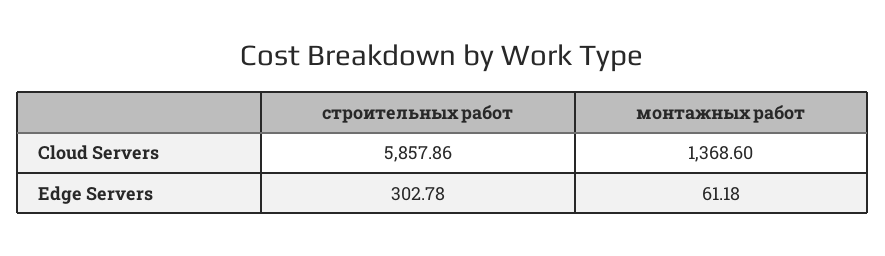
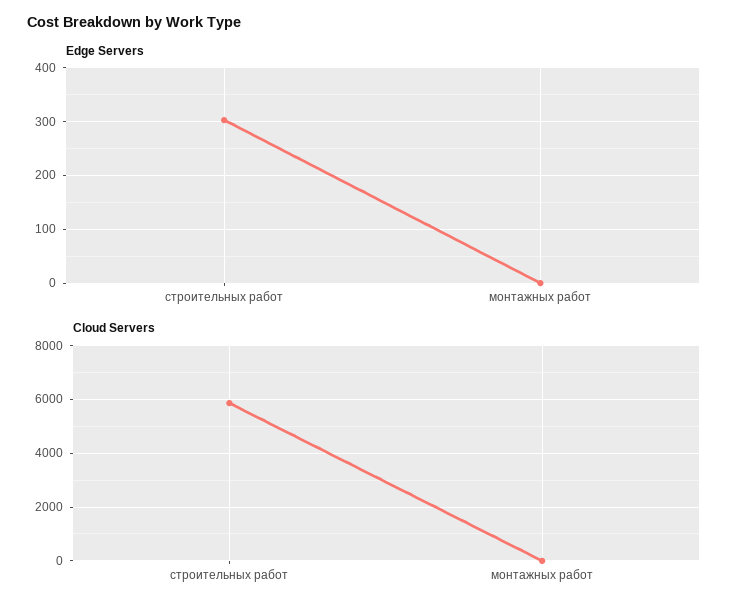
Cloud Servers, монтажных работ: 1368.6 -> 0
Edge Servers, монтажных работ: 61.18 -> 0

